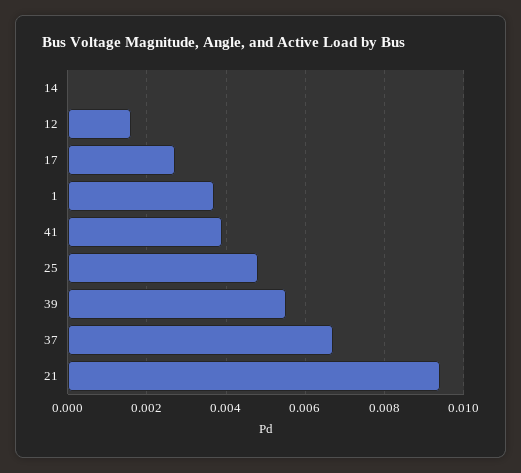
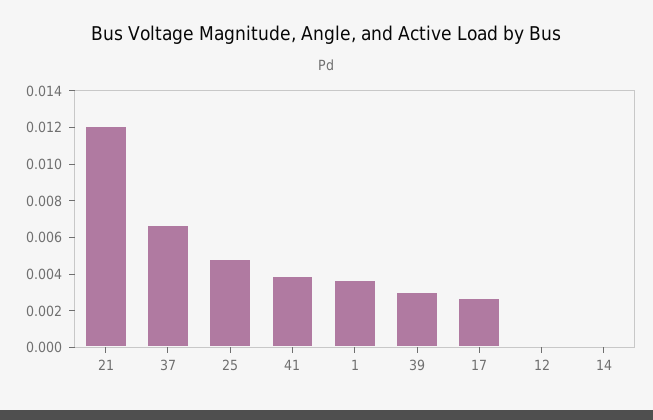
12: 0.0015 -> 0
39: 0.0055 -> 0.003
21: 0.0095 -> 0.012

